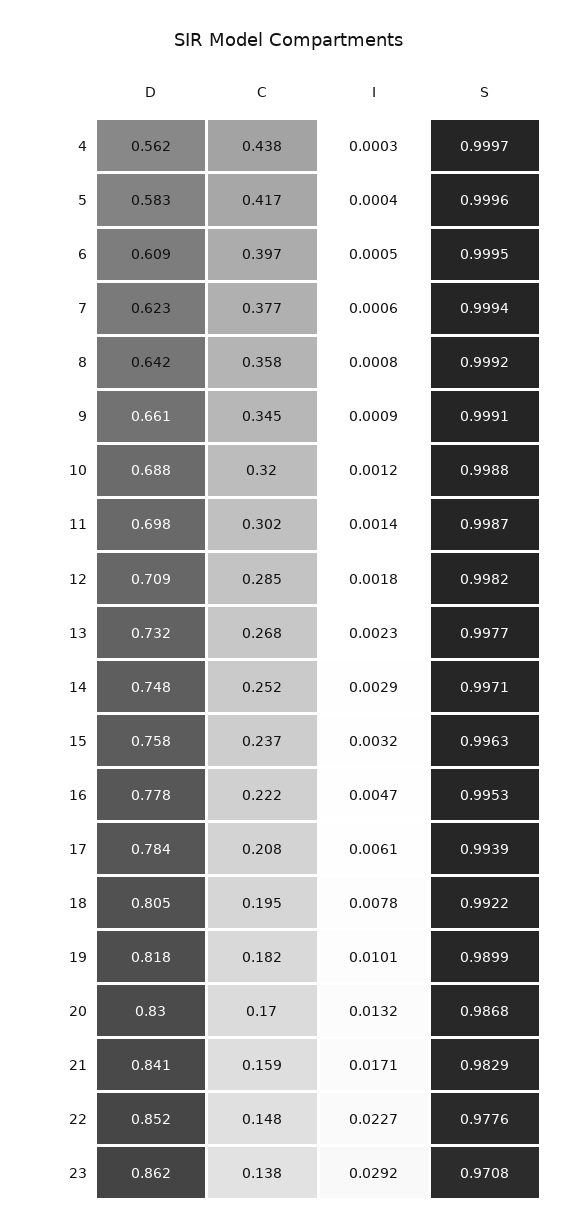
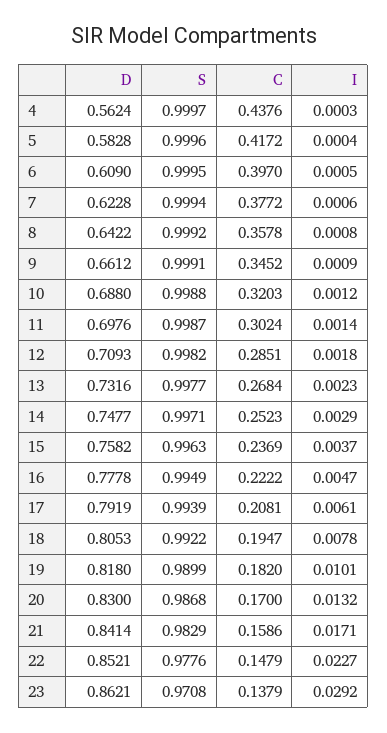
I, 15: 0.0032 -> 0.0037
S, 16: 0.9953 -> 0.9949
D, 17: 0.784 -> 0.7919

